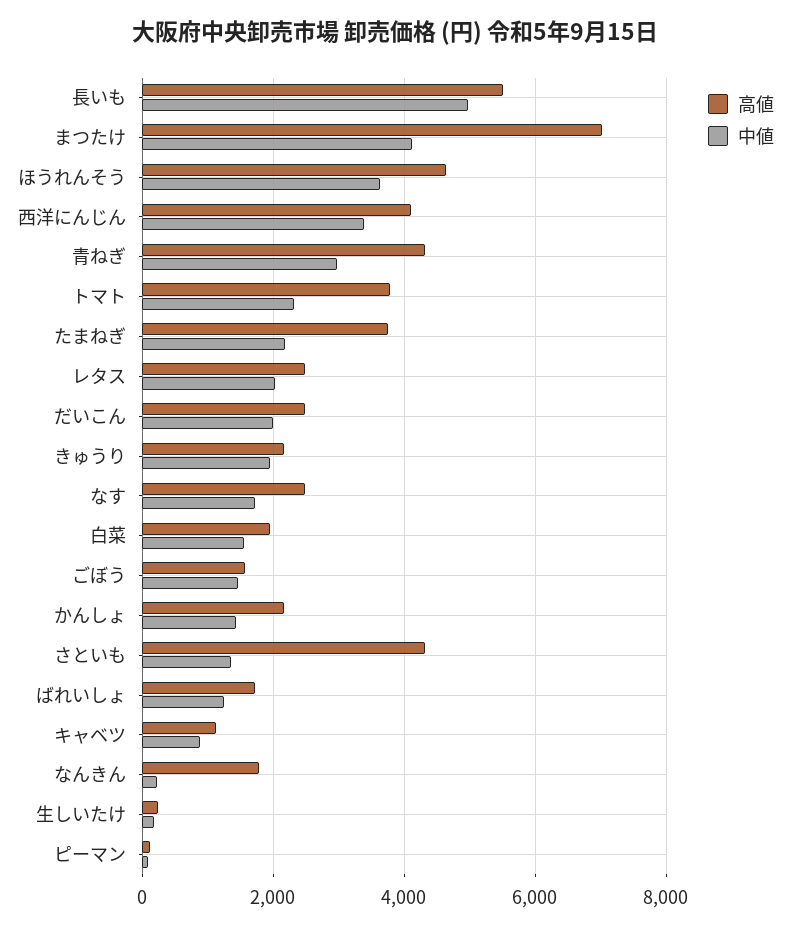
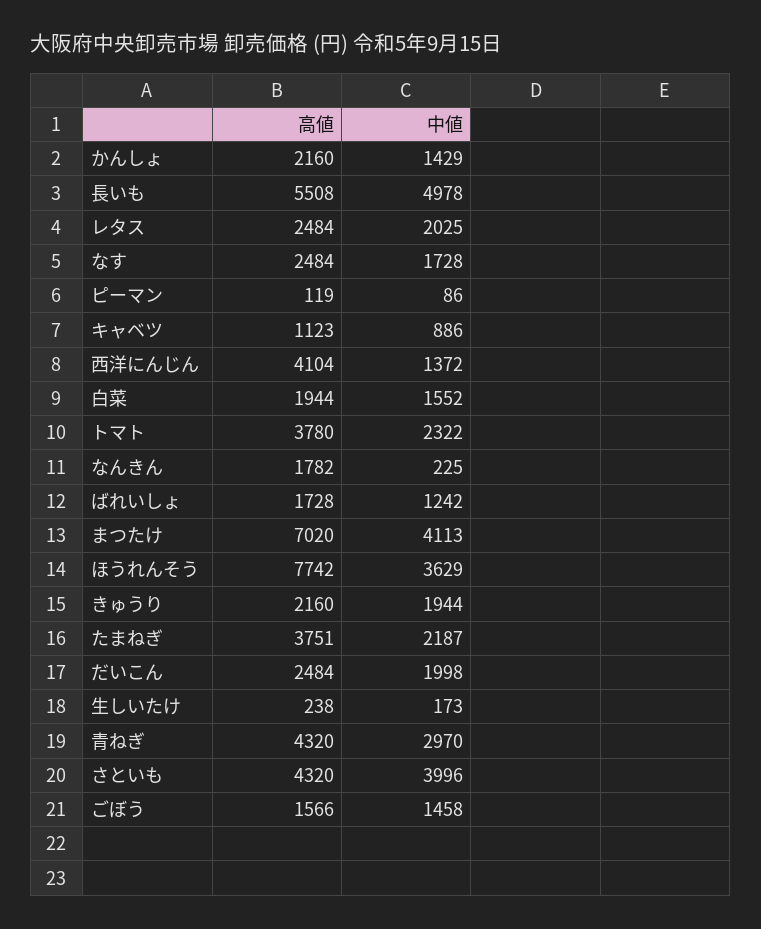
高値, ほうれんそう: 4600 -> 7742
中値, 西洋にんじん: 3400 -> 1372
中値, さといも: 1400 -> 3996

